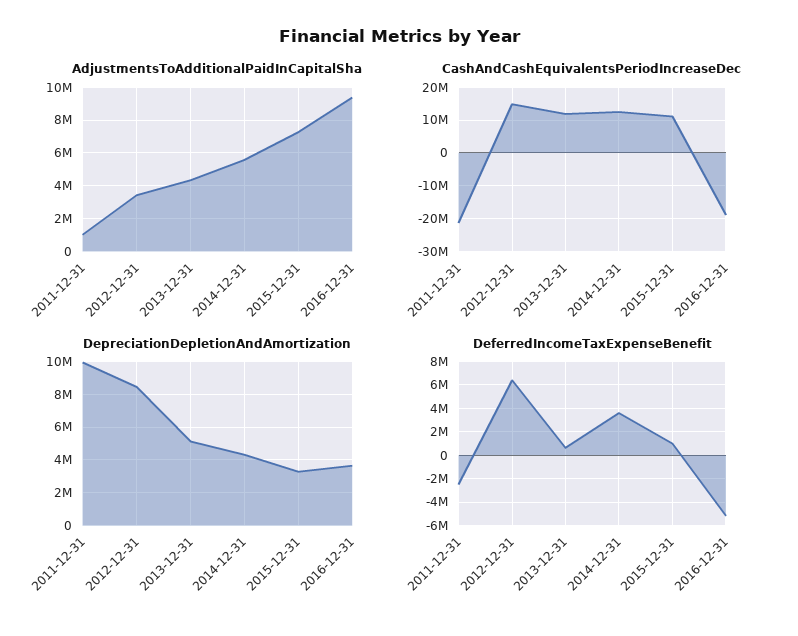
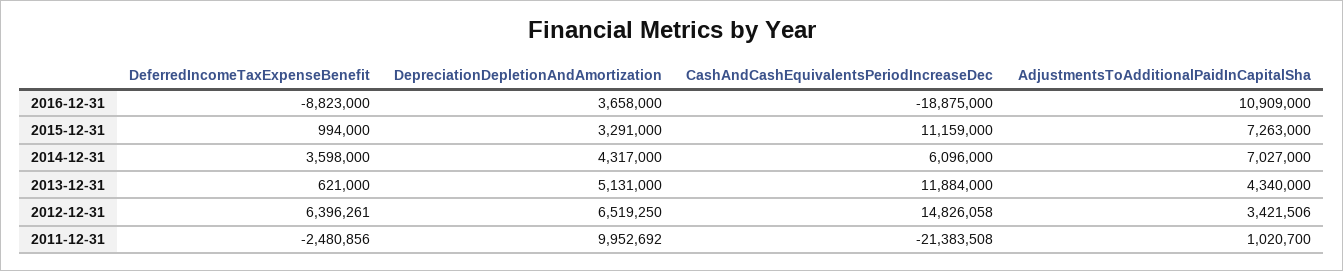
AdjustmentsToAdditionalPaidInCapitalSha, 2014-12-31: 5500000 -> 7027000
AdjustmentsToAdditionalPaidInCapitalSha, 2016-12-31: 9500000 -> 10909000
CashAndCashEquivalentsPeriodIncreaseDec, 2014-12-31: 12000000 -> 6096000
DepreciationDepletionAndAmortization, 2012-12-31: 8500000 -> 6519250
DeferredIncomeTaxExpenseBenefit, 2016-12-31: -5000000 -> -8823000

